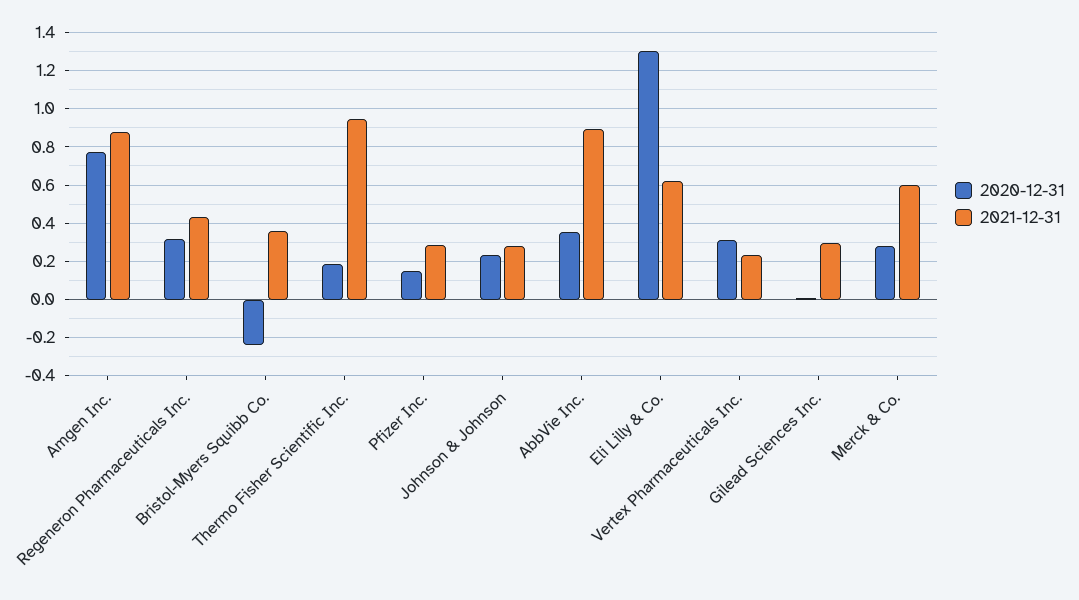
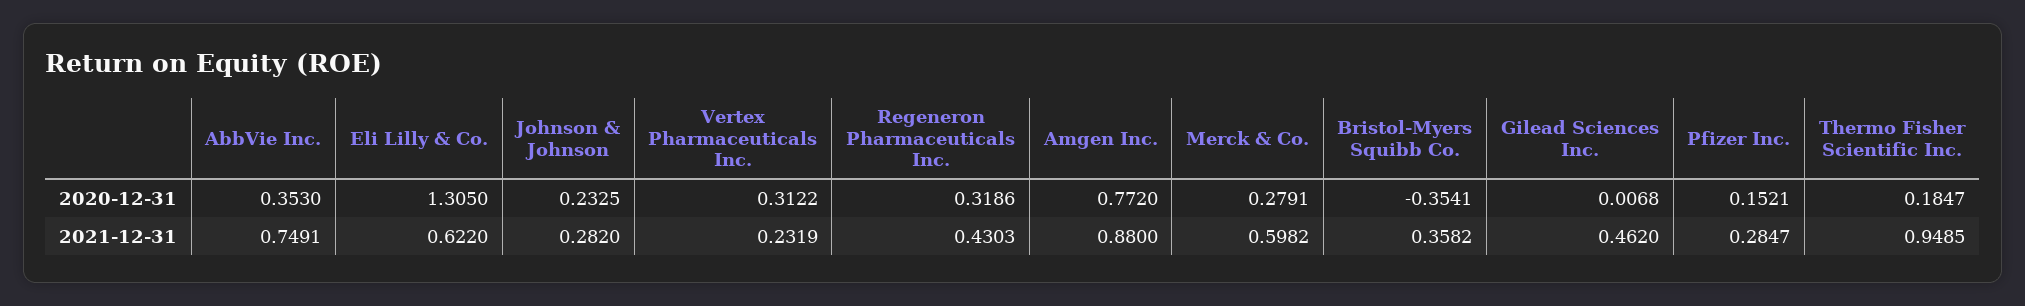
2020-12-31, Bristol-Myers Squibb Co.: -0.25 -> -0.3541
2021-12-31, AbbVie Inc.: 0.9 -> 0.7491
2021-12-31, Gilead Sciences Inc.: 0.3 -> 0.462

